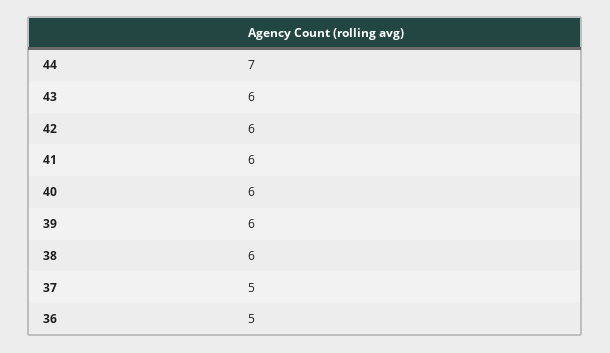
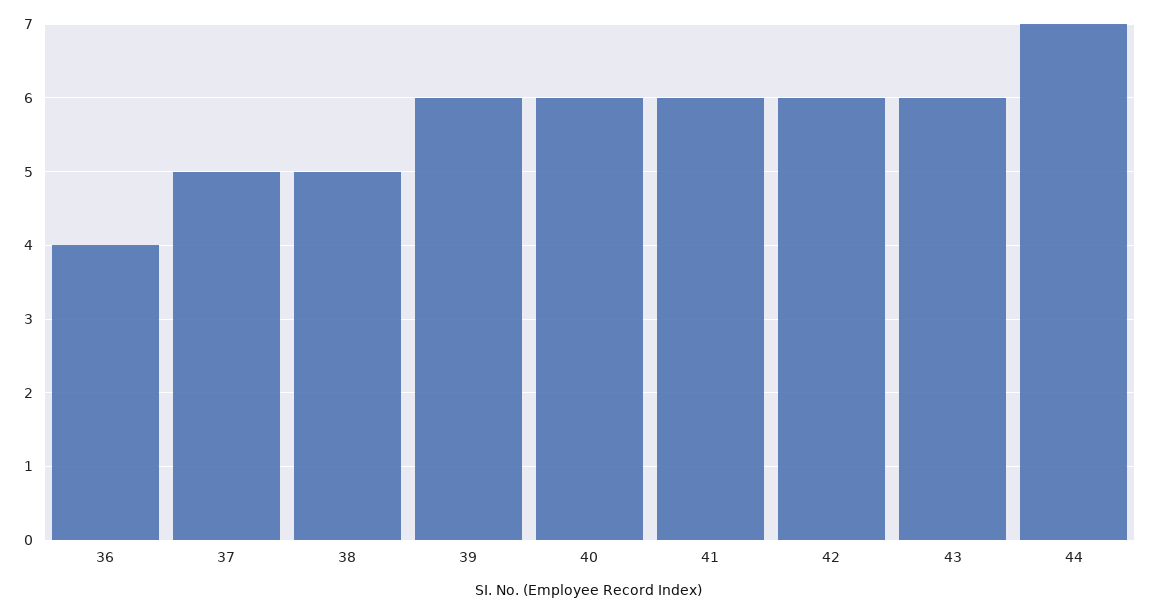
38: 6 -> 5
36: 5 -> 4

